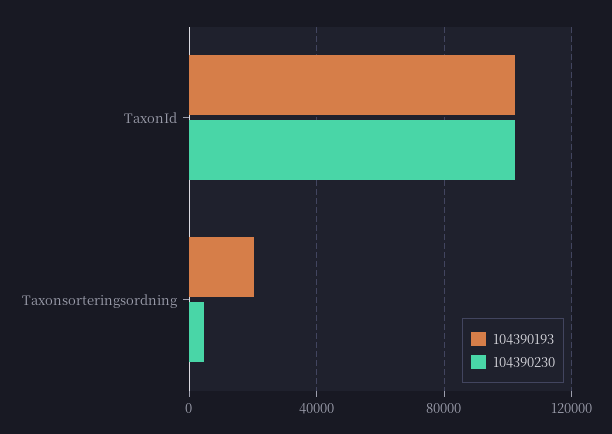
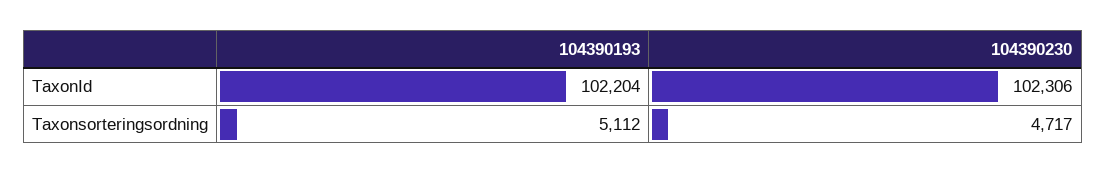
104390193, Taxonsorteringsordning: 20000 -> 5112

